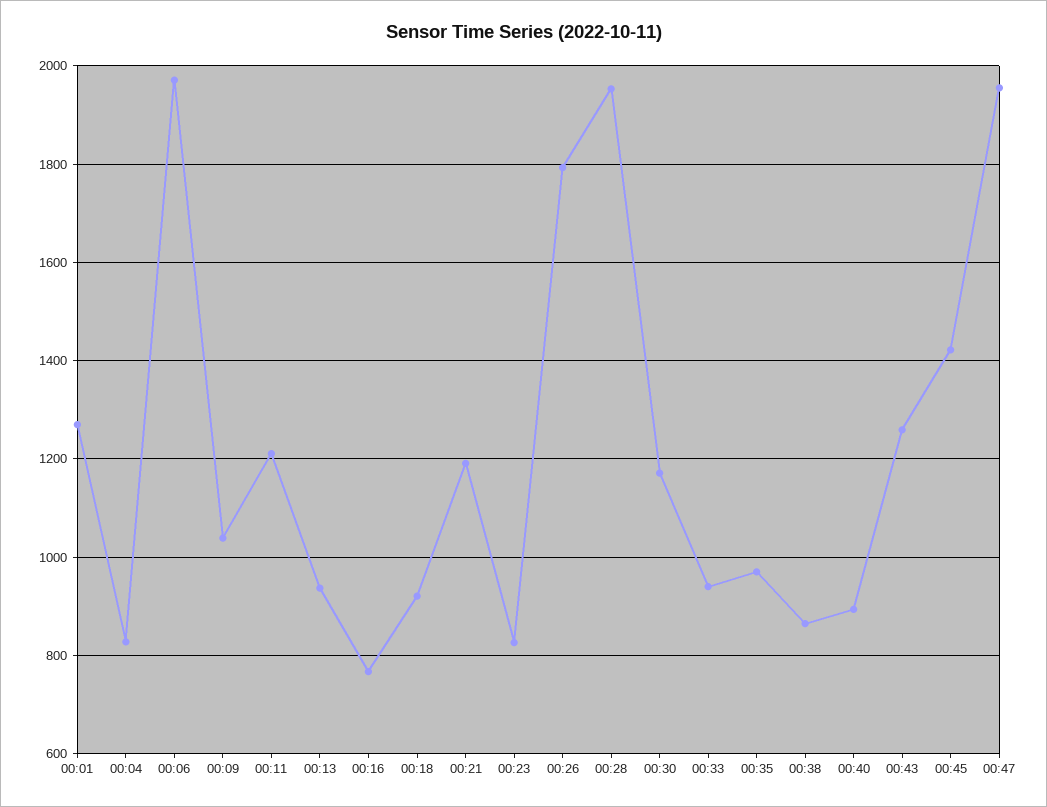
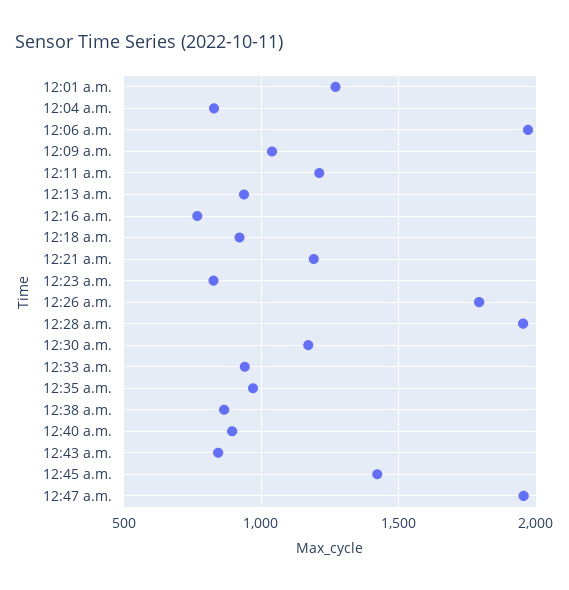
00:43: 1260 -> 850

